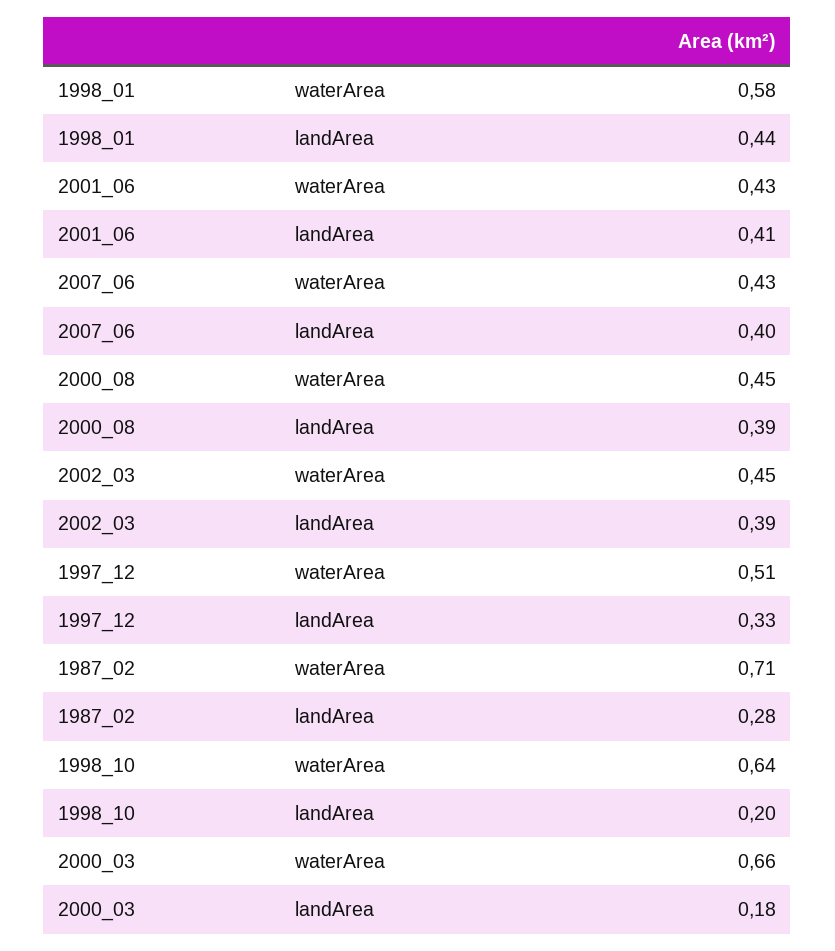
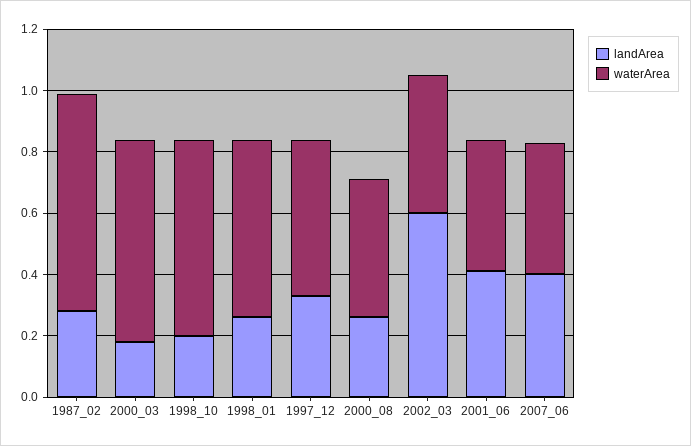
landArea, 1998_01: 0.44 -> 0.25
landArea, 2000_08: 0.39 -> 0.25
landArea, 2002_03: 0.39 -> 0.6

